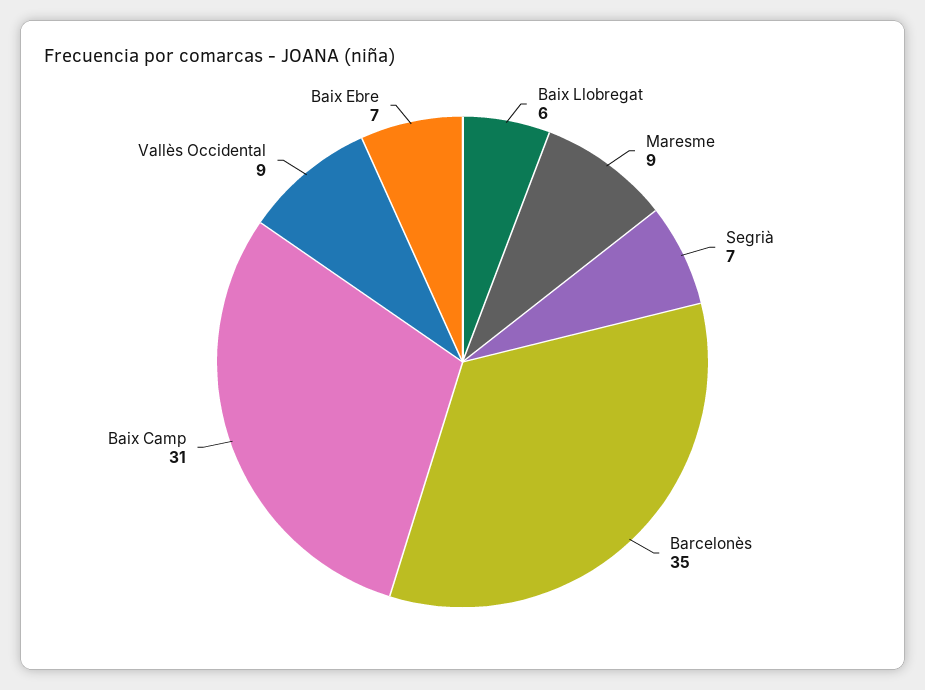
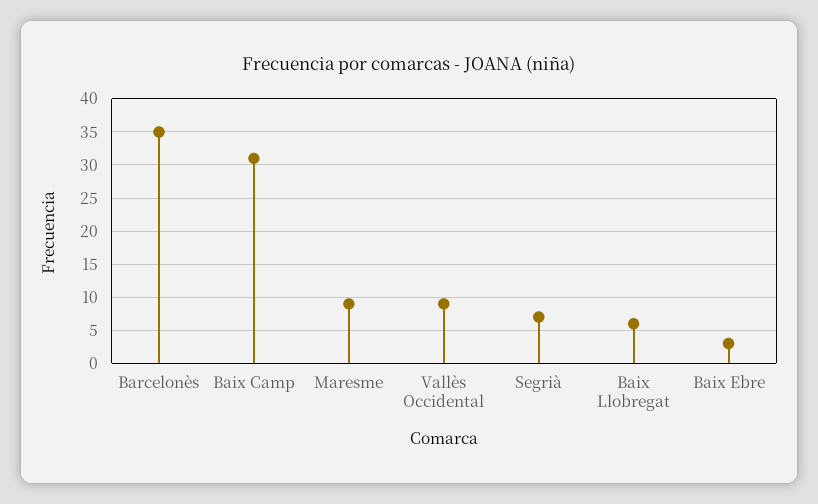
Baix Ebre: 7 -> 3

